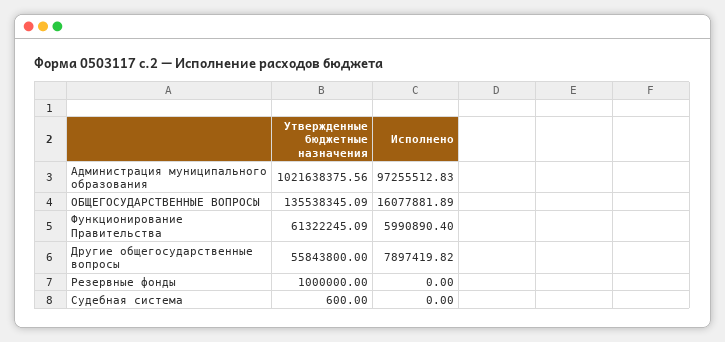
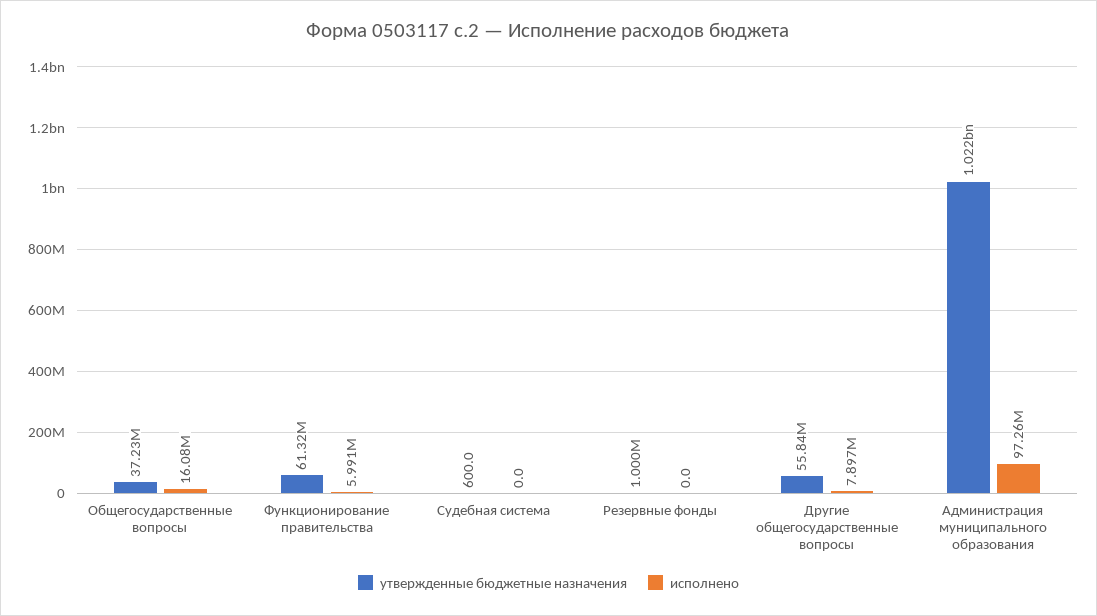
Утвержденные бюджетные назначения, ОБЩЕГОСУДАРСТВЕННЫЕ ВОПРОСЫ: 135538345.09 -> 37230000

